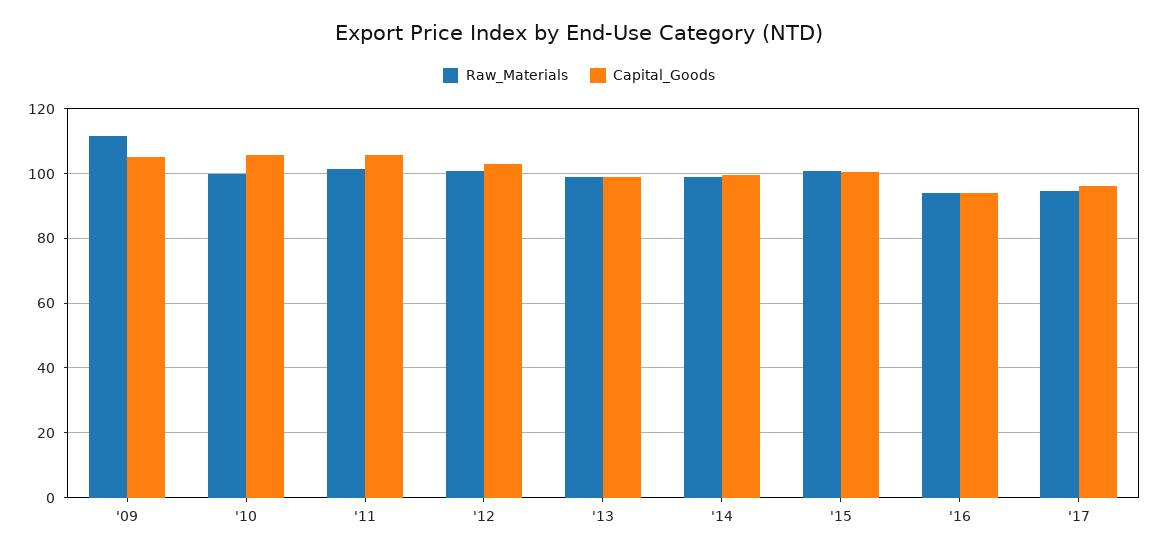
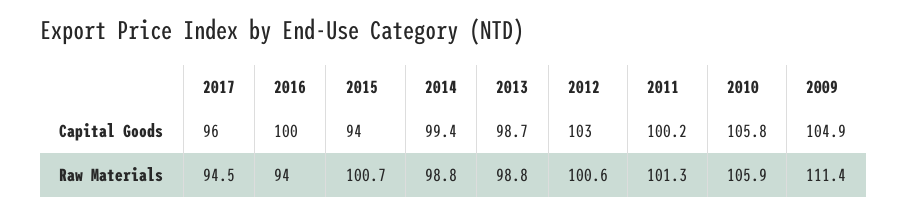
Raw_Materials, '10: 100 -> 105.9
Capital_Goods, '11: 106 -> 100.2
Capital_Goods, '15: 100 -> 94
Capital_Goods, '16: 94 -> 100

